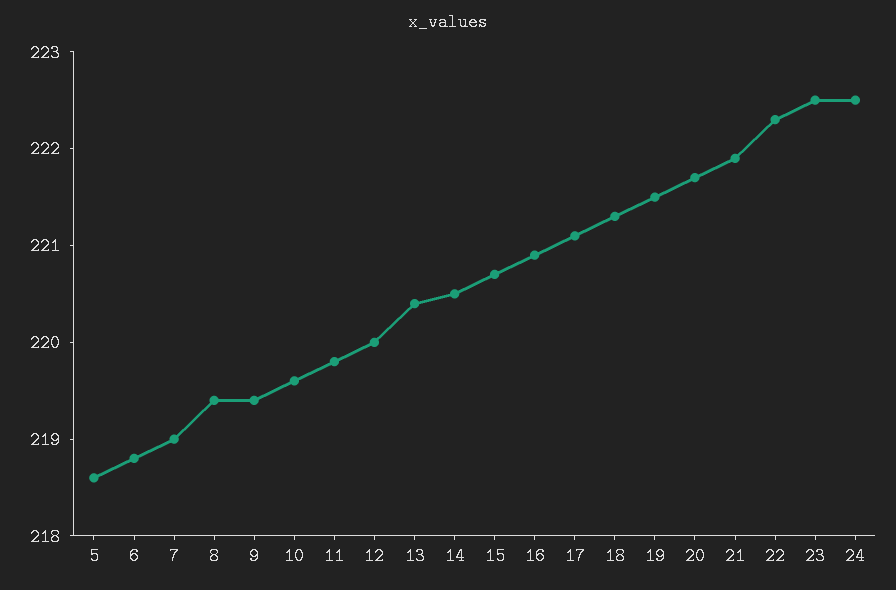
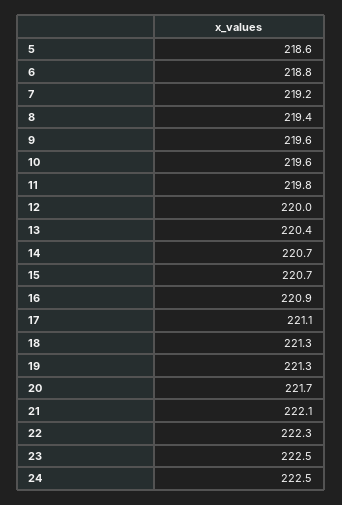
7: 219 -> 219.2
9: 219.4 -> 219.6
14: 220.5 -> 220.7
19: 221.5 -> 221.3
21: 221.9 -> 222.1

